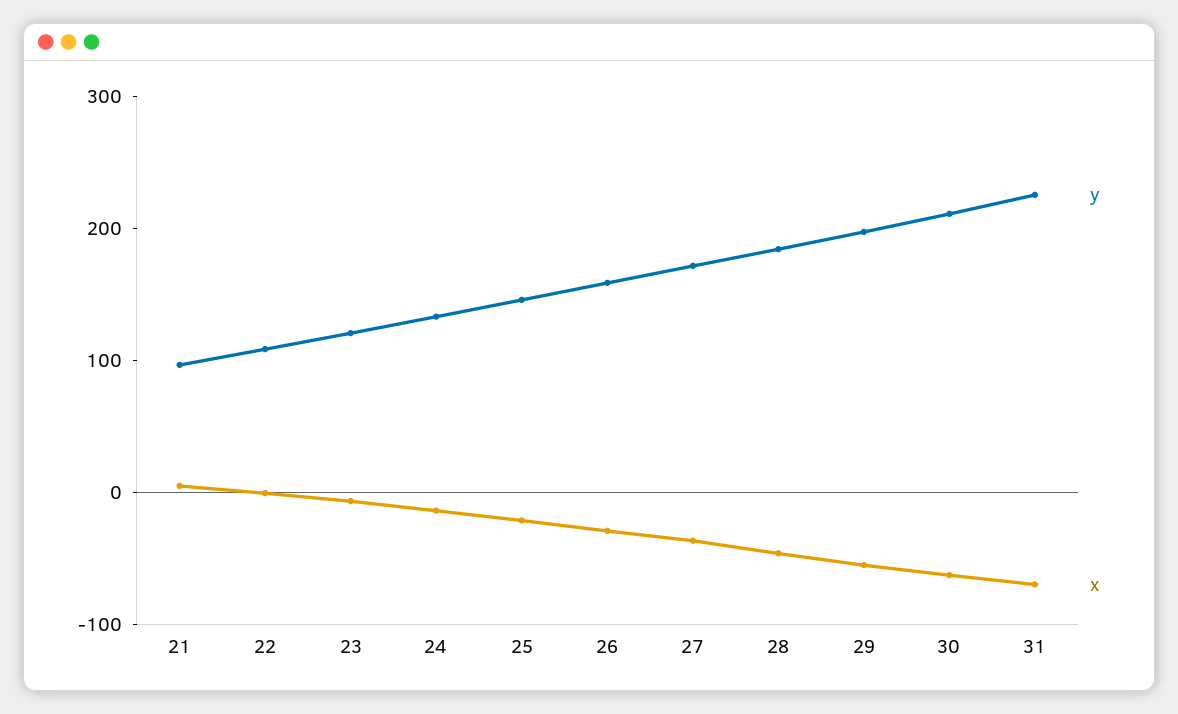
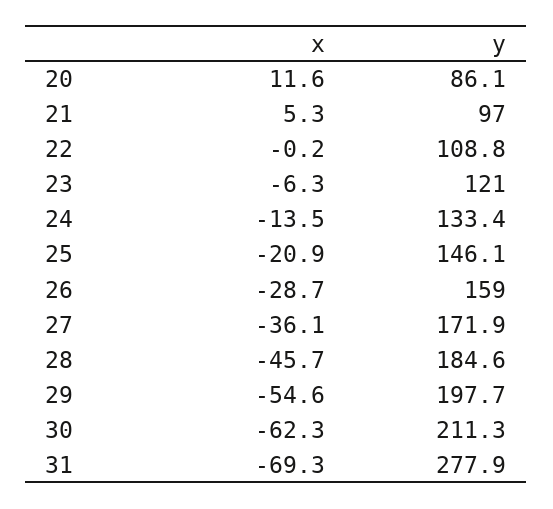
y, 31: 220 -> 277.9
x, 20: none -> 11.6
y, 20: none -> 86.1

